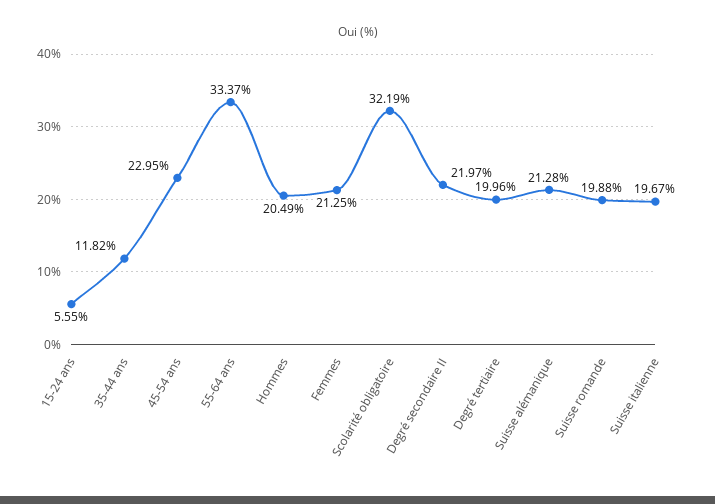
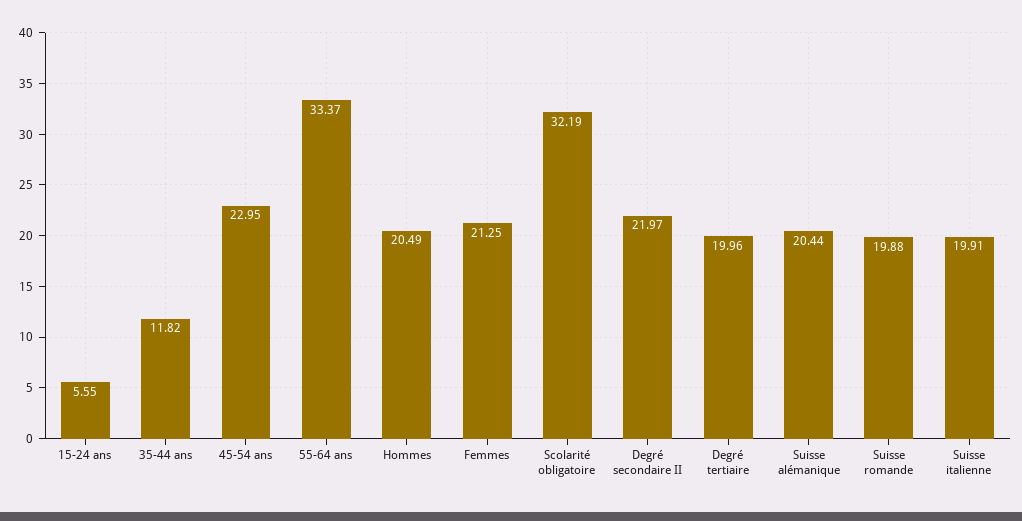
Suisse alémanique: 21.28 -> 20.44
Suisse italienne: 19.67 -> 19.91

